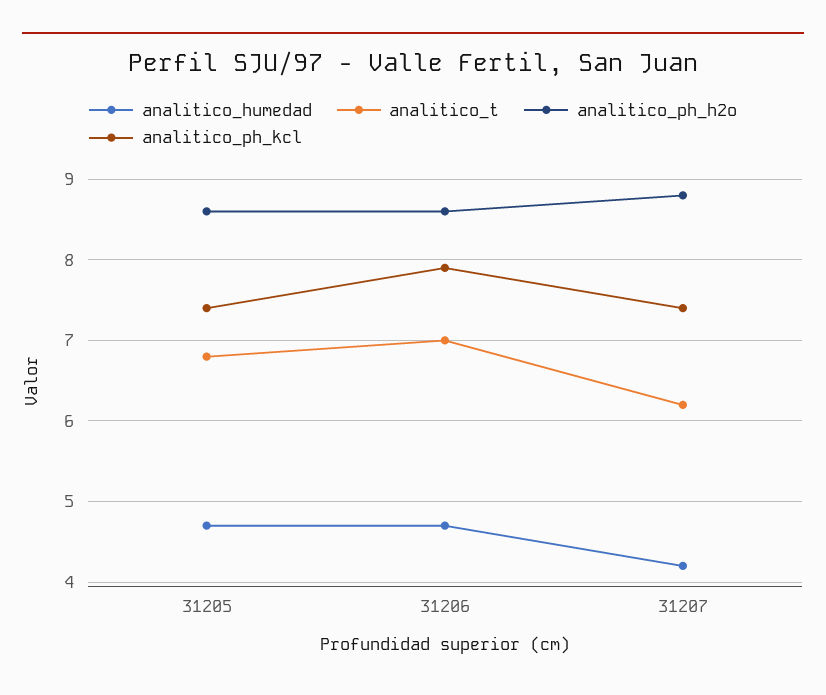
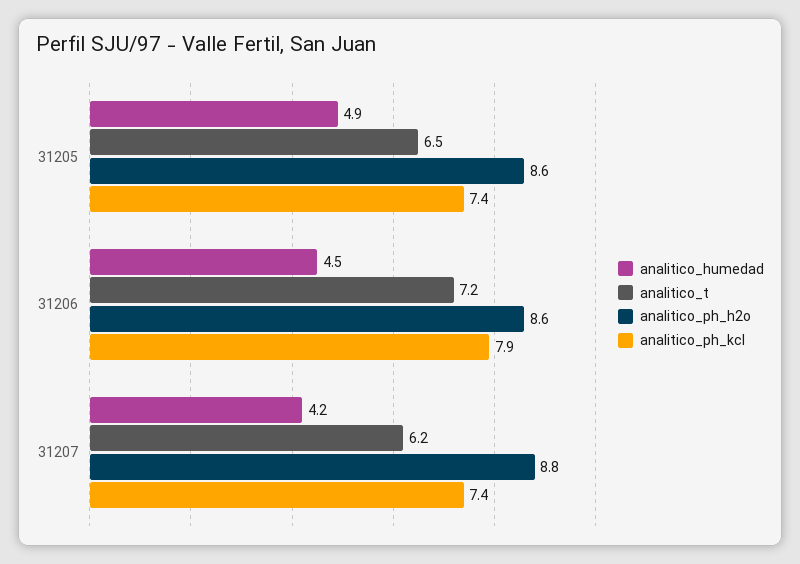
analitico_humedad, 31205: 4.7 -> 4.9
analitico_t, 31205: 6.8 -> 6.5
analitico_humedad, 31206: 4.7 -> 4.5
analitico_t, 31206: 7 -> 7.2

